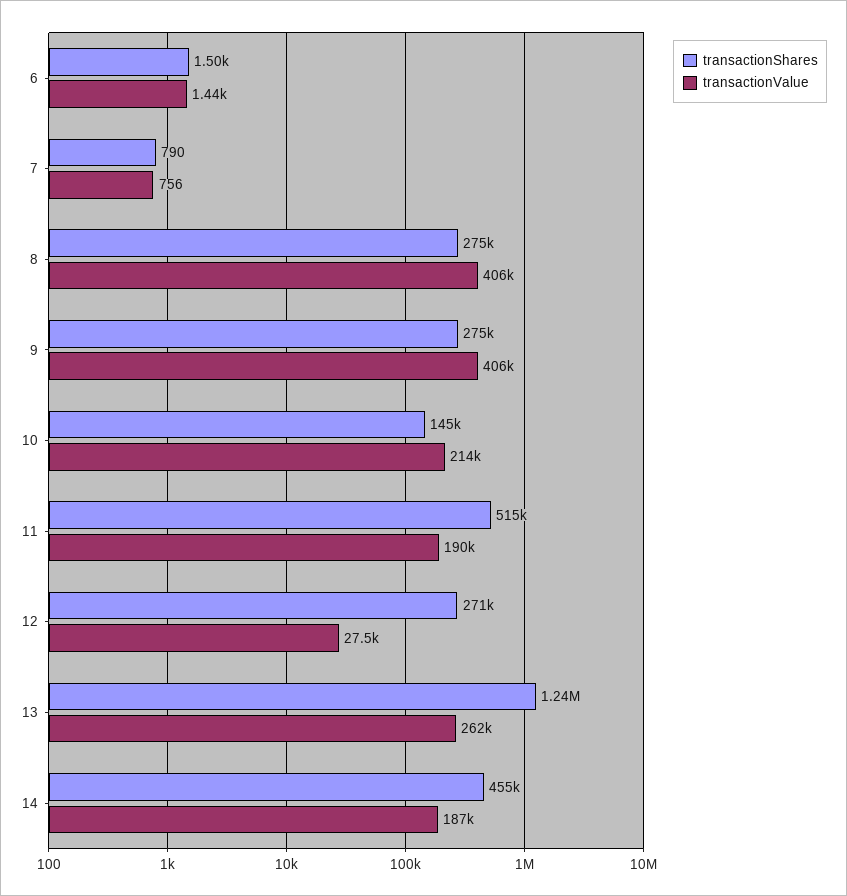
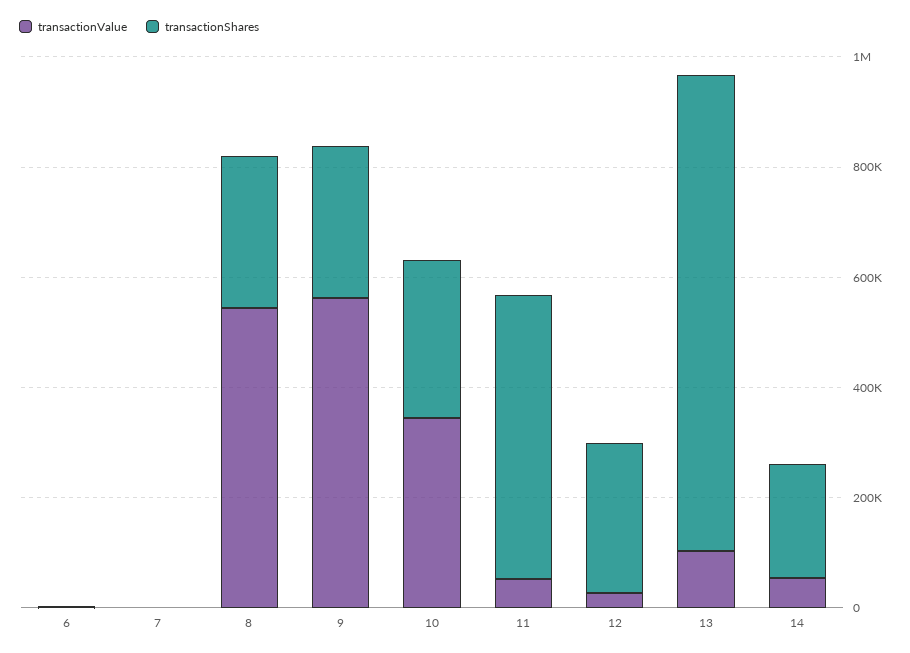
transactionValue, 8: 406000 -> 550000
transactionValue, 9: 406000 -> 550000
transactionShares, 10: 145000 -> 300000
transactionValue, 10: 214000 -> 350000
transactionValue, 11: 190000 -> 50000
transactionShares, 13: 1240000 -> 850000
transactionValue, 13: 262000 -> 100000
transactionShares, 14: 455000 -> 200000
transactionValue, 14: 187000 -> 50000

